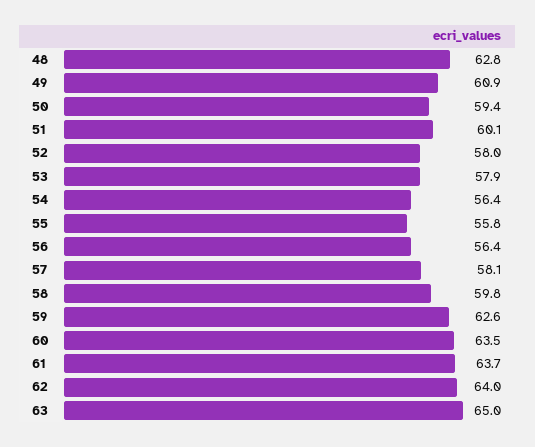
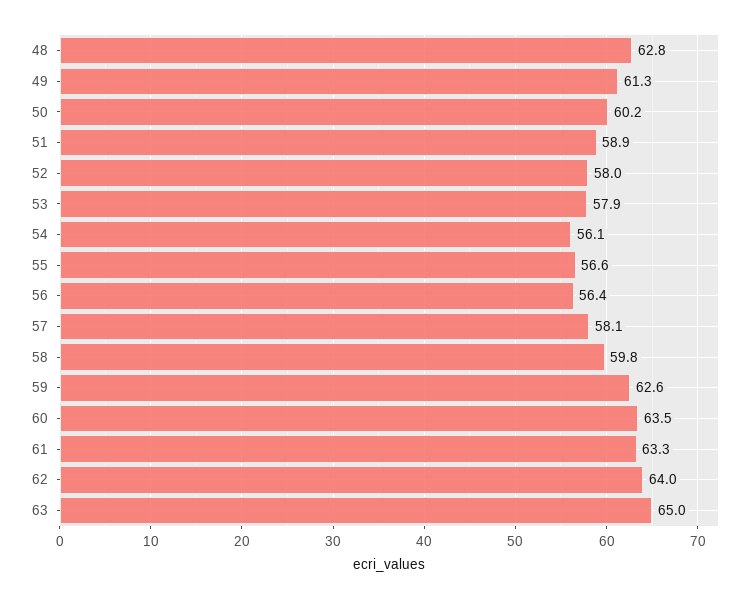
49: 60.9 -> 61.3
50: 59.4 -> 60.2
51: 60.1 -> 58.9
54: 56.4 -> 56.1
55: 55.8 -> 56.6
61: 63.7 -> 63.3

